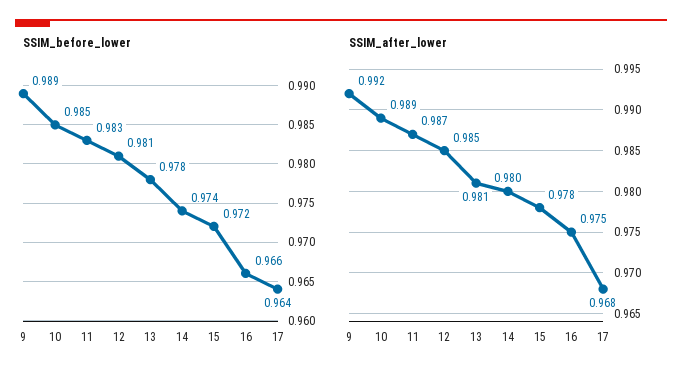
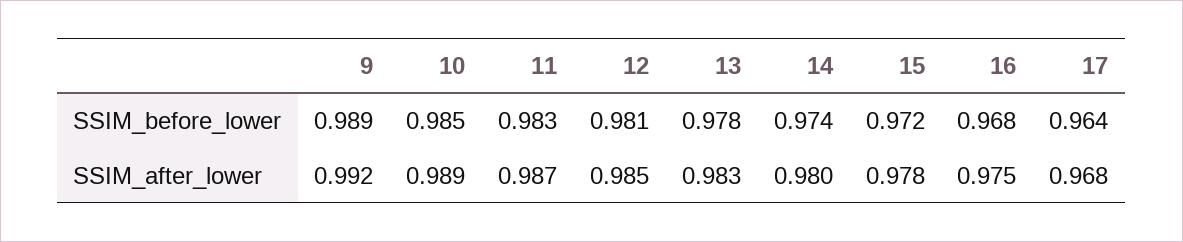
SSIM_before_lower, 16: 0.966 -> 0.968
SSIM_after_lower, 13: 0.981 -> 0.983

